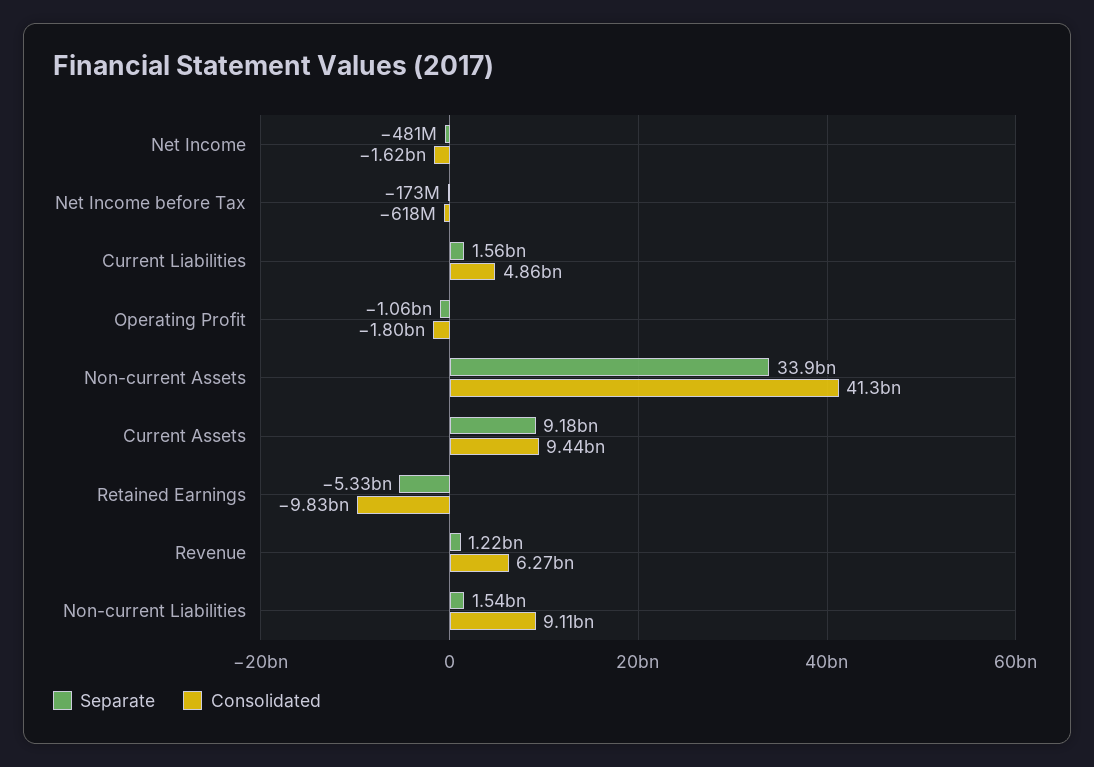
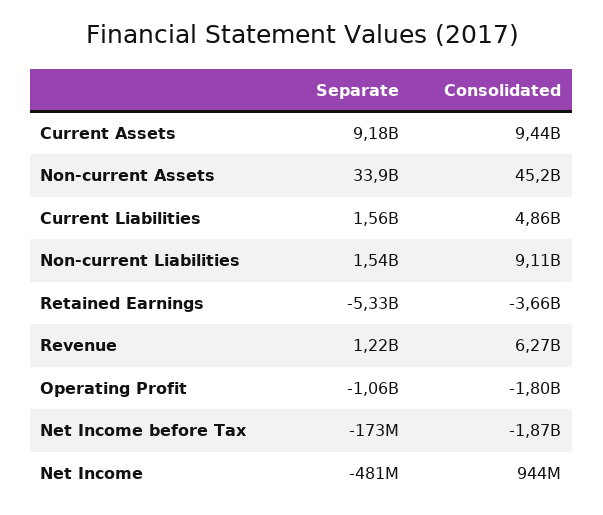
Consolidated, Net Income: -1620000000 -> 944000000
Consolidated, Net Income before Tax: -618000000 -> -1870000000
Consolidated, Non-current Assets: 41300000000 -> 45200000000
Consolidated, Retained Earnings: -9830000000 -> -3660000000

